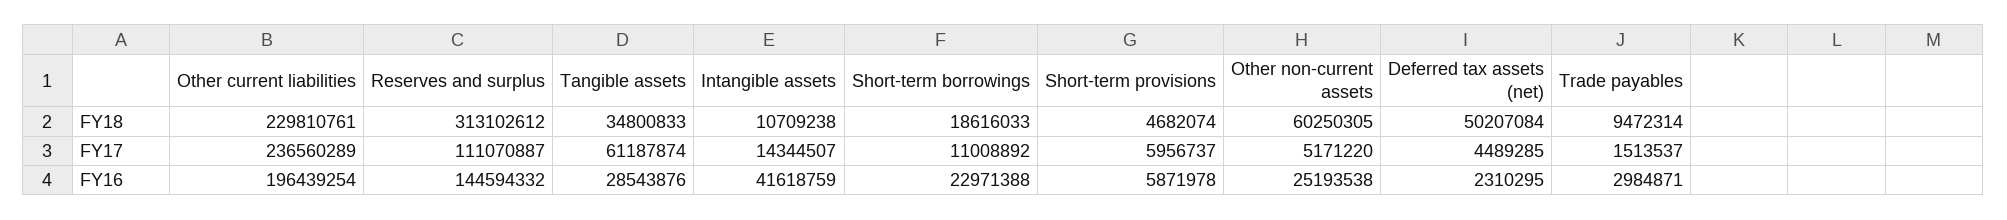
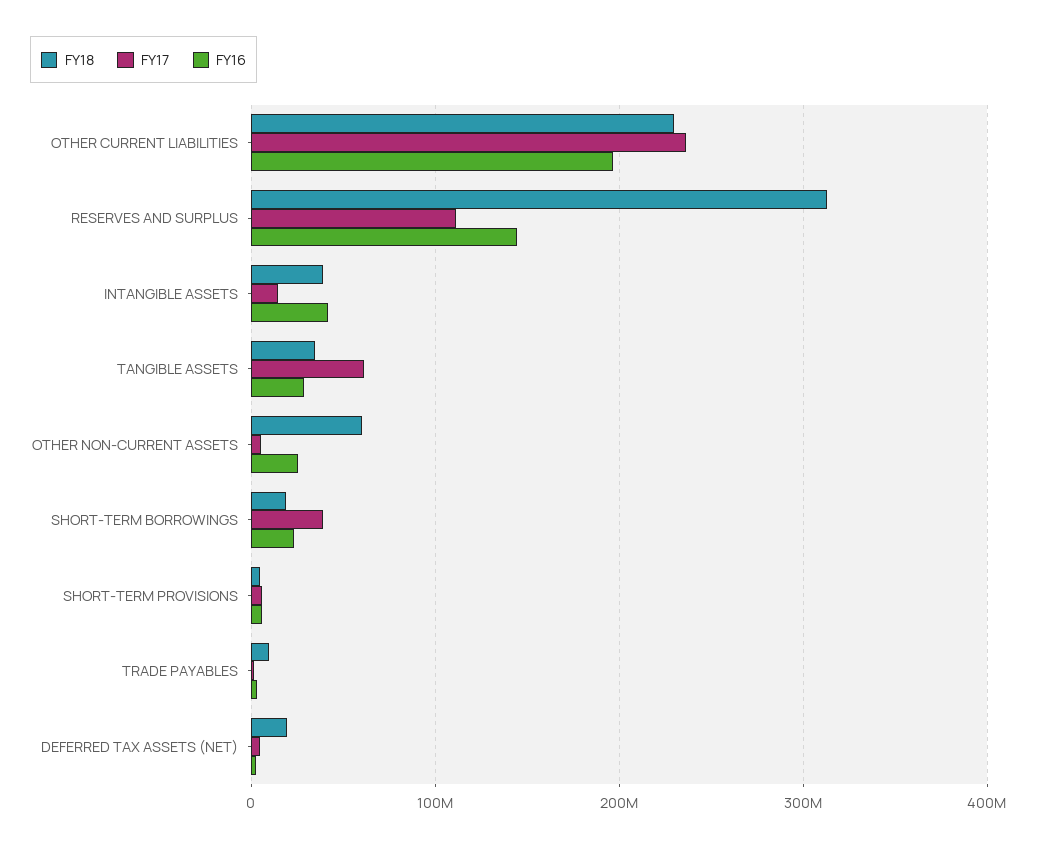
FY18, Intangible assets: 10709238 -> 40000000
FY18, Deferred tax assets (net): 50207084 -> 20000000
FY17, Short-term borrowings: 11008892 -> 40000000

